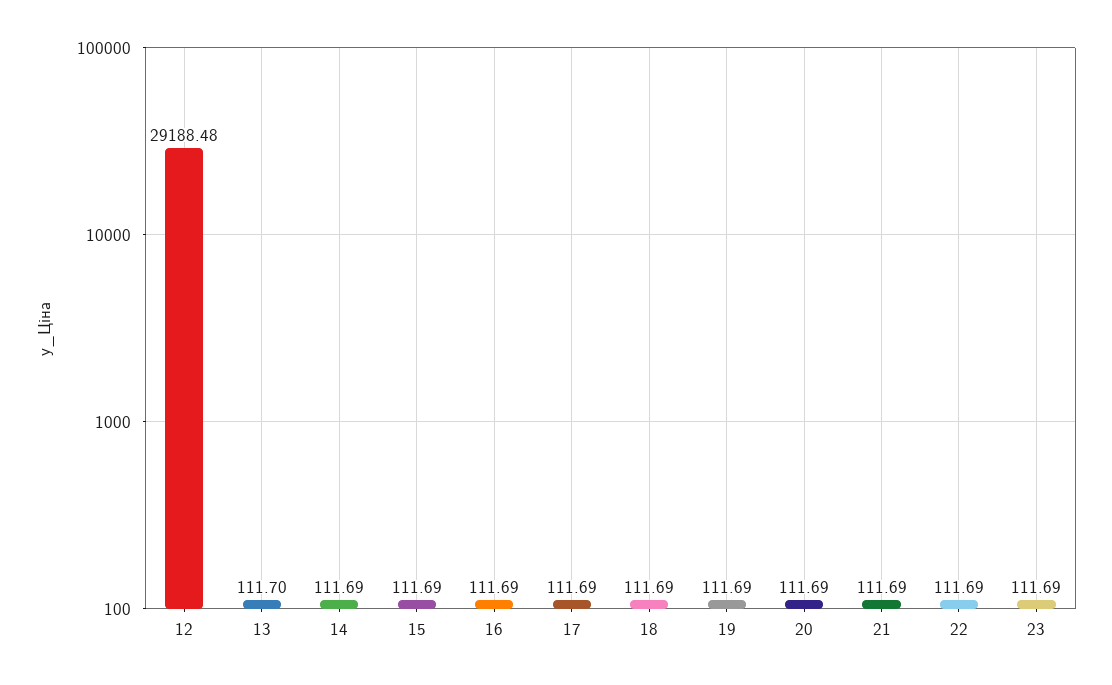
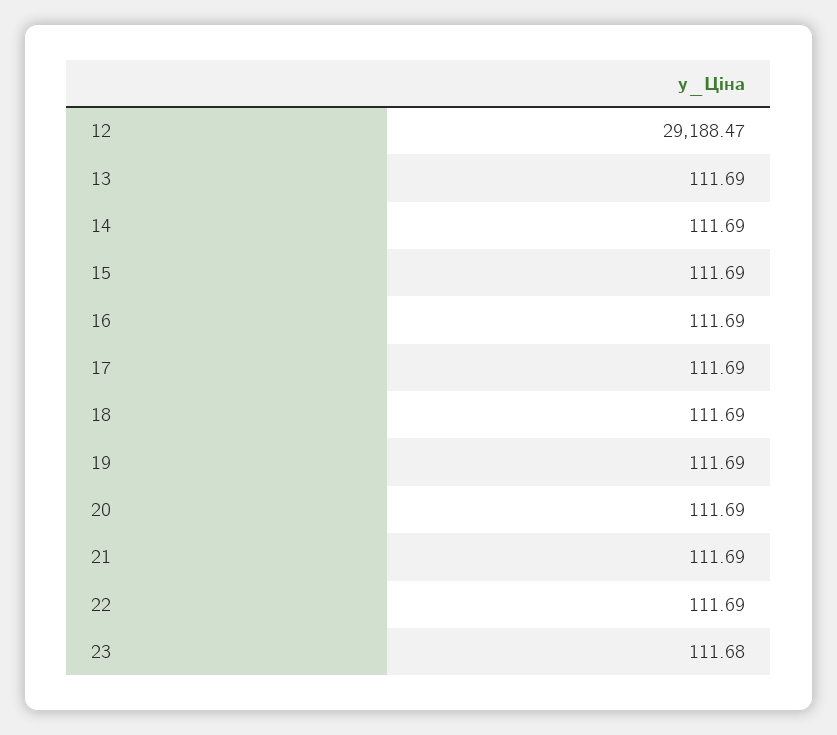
12: 29188.48 -> 29188.47
13: 111.7 -> 111.69
23: 111.69 -> 111.68

